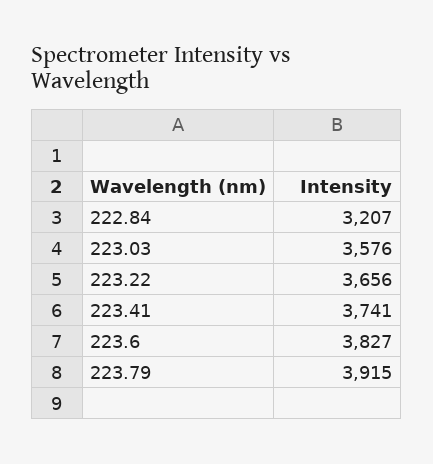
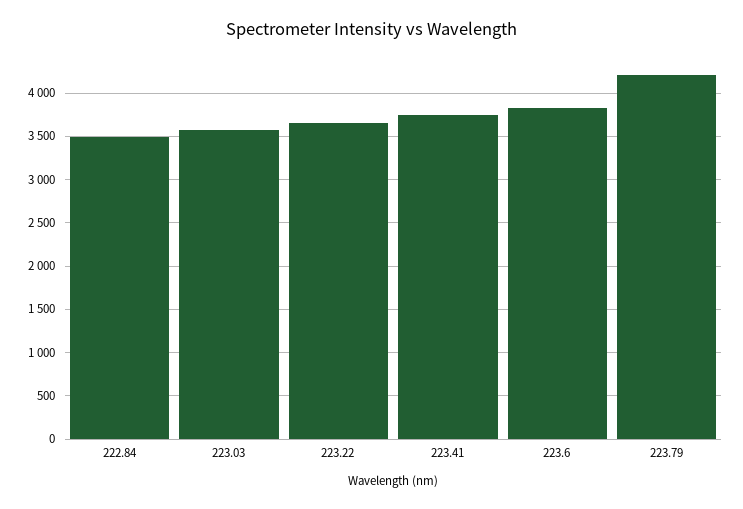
222.84: 3207 -> 3500
223.79: 3915 -> 4200

